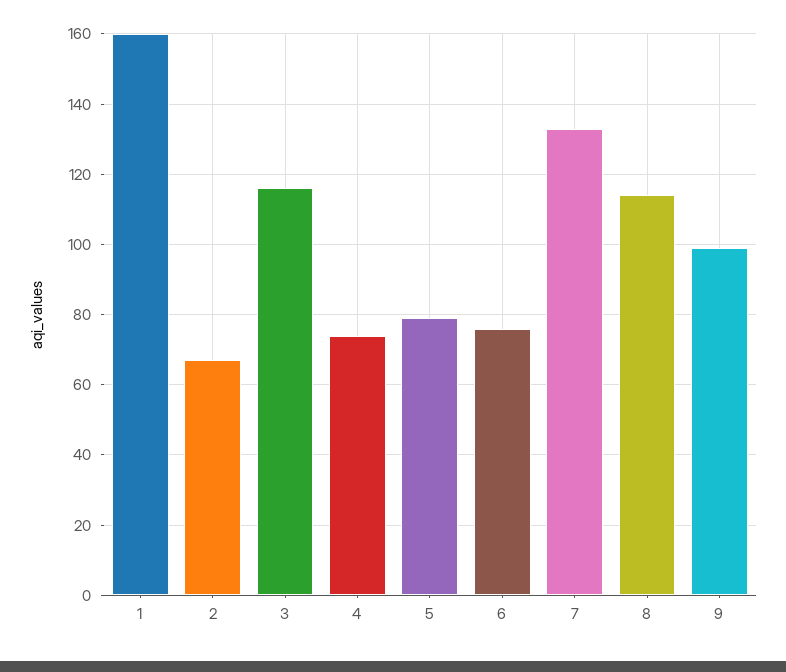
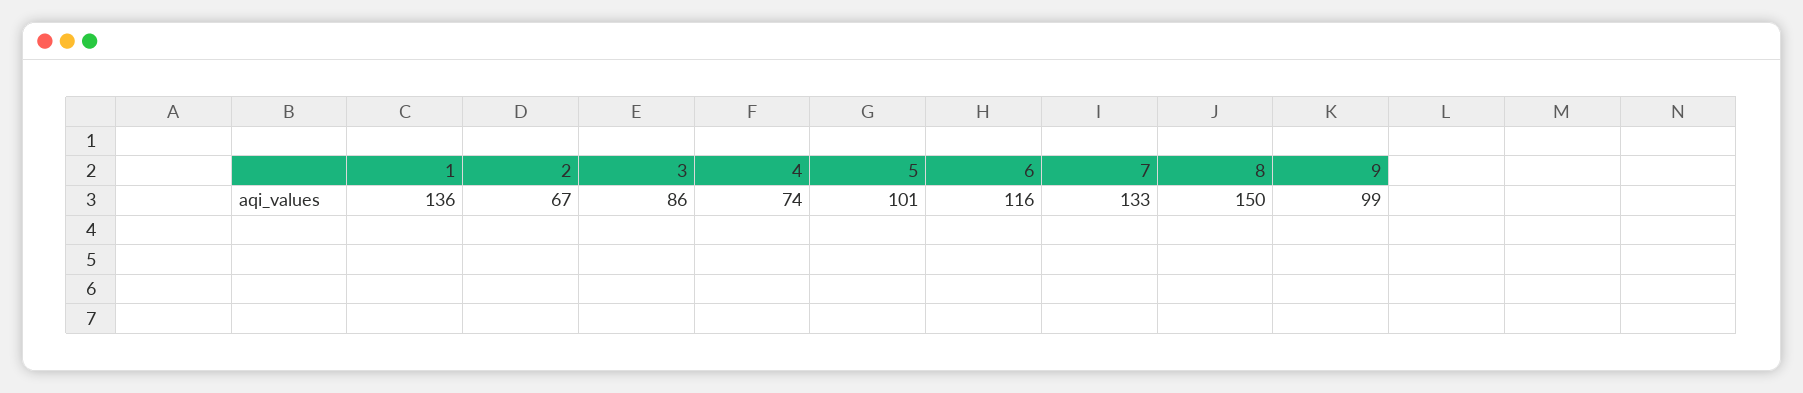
1: 160 -> 136
3: 115 -> 86
5: 80 -> 101
6: 75 -> 116
8: 115 -> 150

